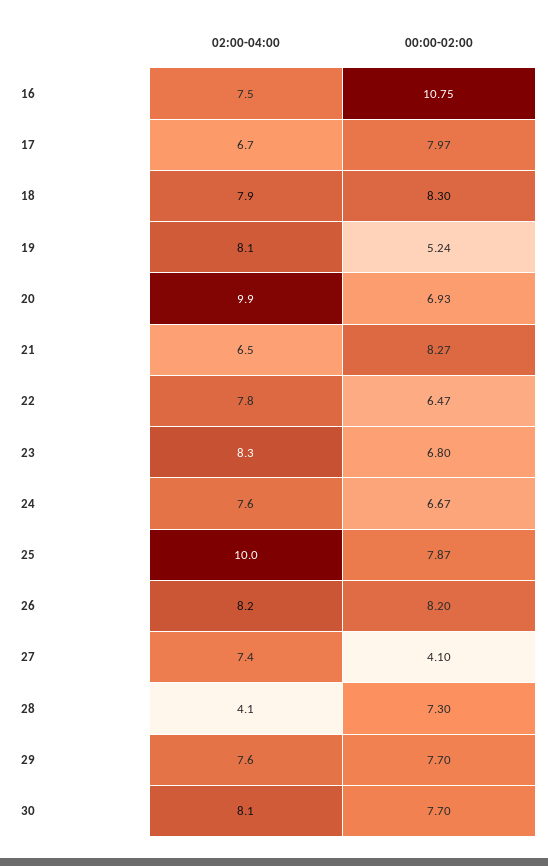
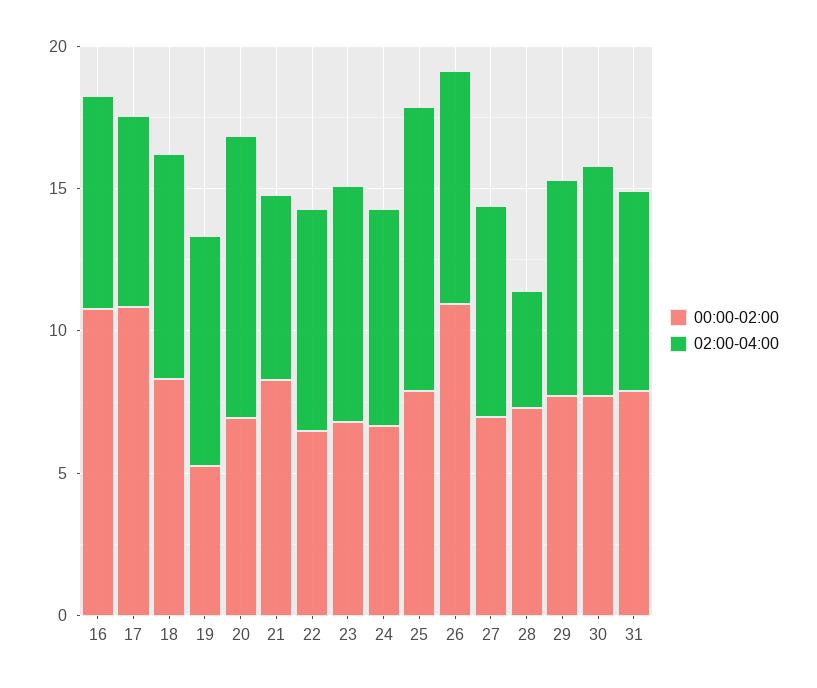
00:00-02:00, 17: 7.97 -> 11
00:00-02:00, 26: 8.2 -> 11
00:00-02:00, 27: 4.1 -> 7
00:00-02:00, 31: none -> 8
02:00-04:00, 31: none -> 7

